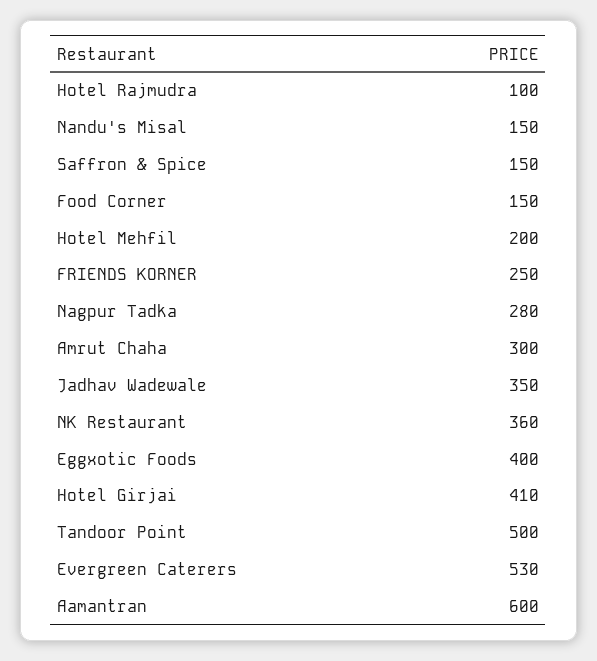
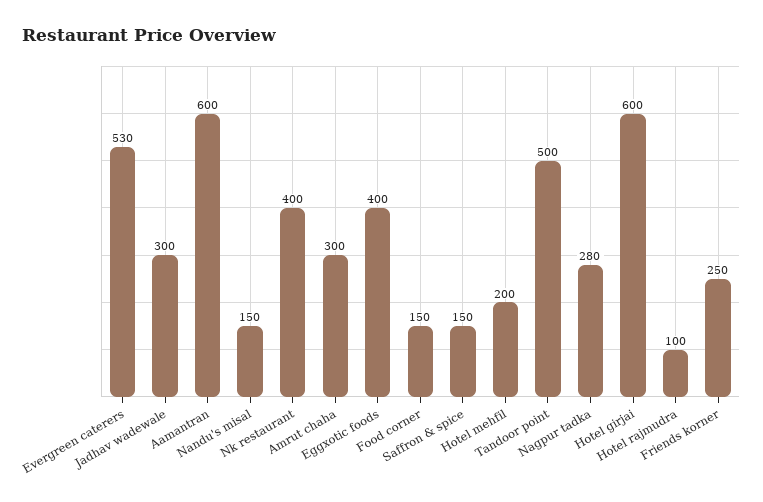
Jadhav Wadewale: 350 -> 300
NK Restaurant: 360 -> 400
Hotel Girjai: 410 -> 600

